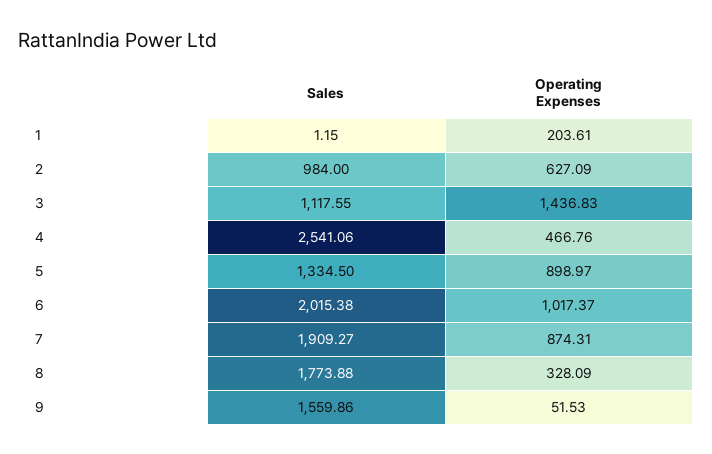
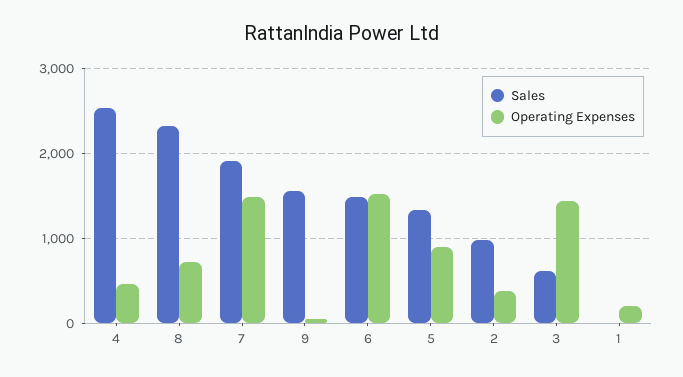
Operating Expenses, 2: 627.09 -> 400
Sales, 3: 1117.55 -> 600
Sales, 6: 2015.38 -> 1500
Operating Expenses, 6: 1017.37 -> 1500
Operating Expenses, 7: 874.31 -> 1500
Sales, 8: 1773.88 -> 2300
Operating Expenses, 8: 328.09 -> 700

